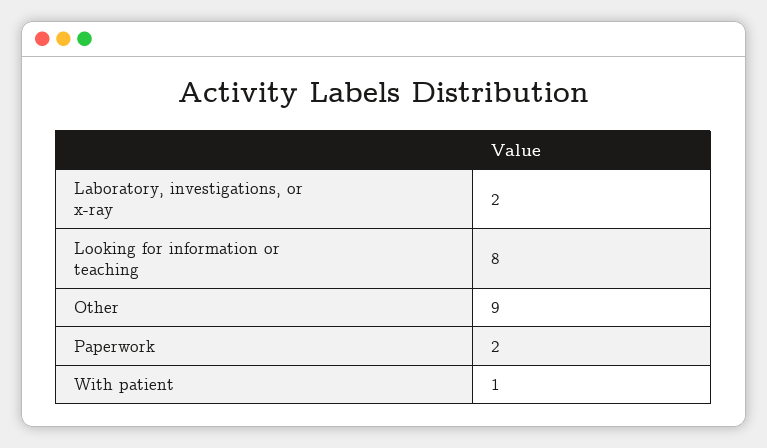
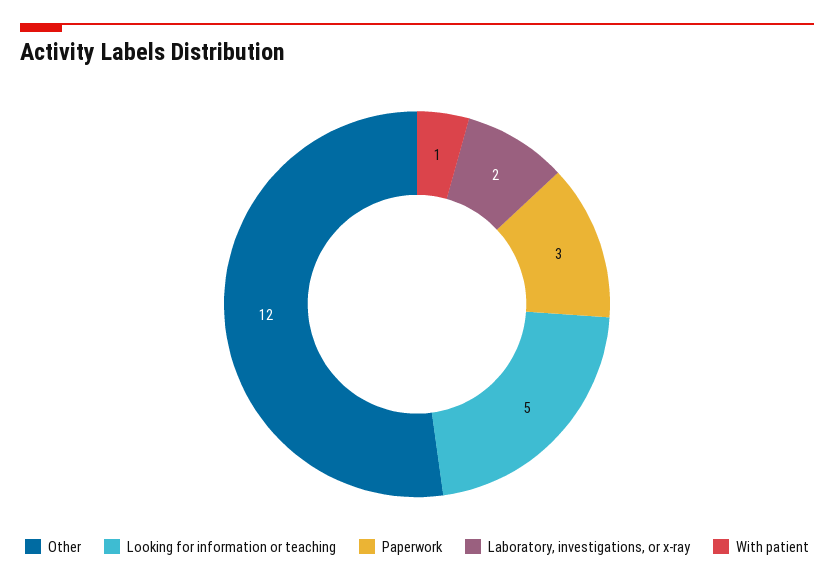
Looking for information or teaching: 8 -> 5
Other: 9 -> 12
Paperwork: 2 -> 3

